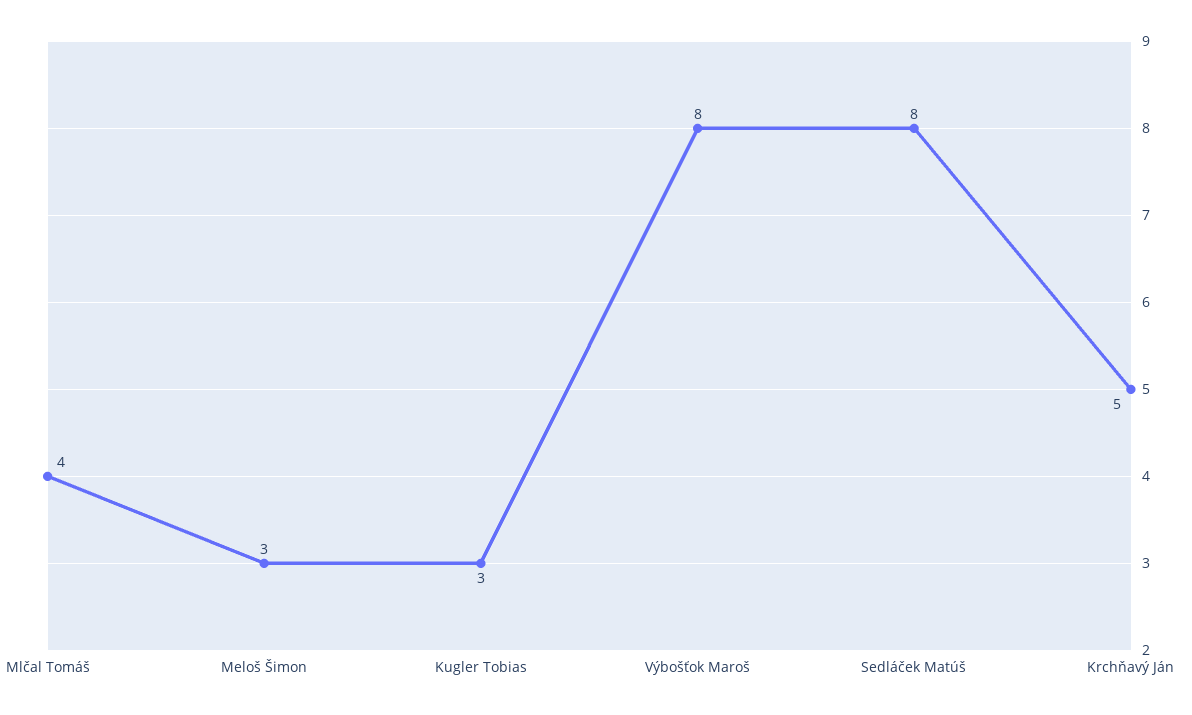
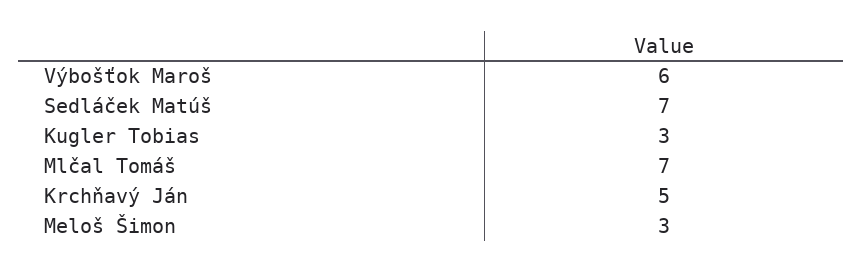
Mlčal Tomáš: 4 -> 7
Výbošťok Maroš: 8 -> 6
Sedláček Matúš: 8 -> 7

